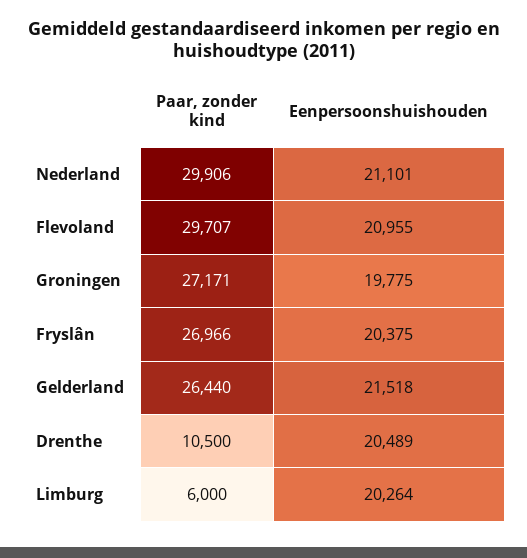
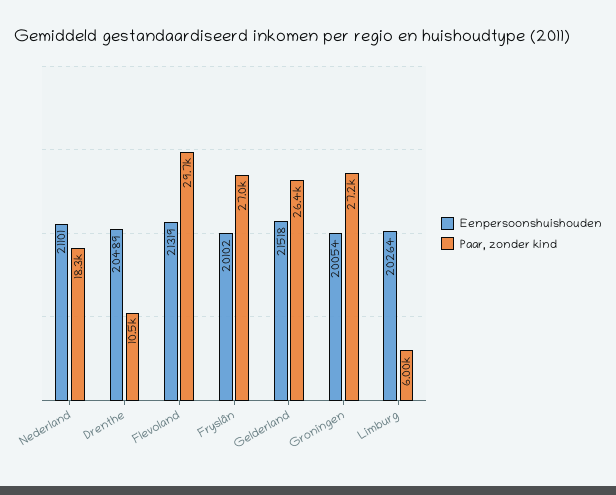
Paar, zonder kind, Nederland: 29906 -> 18300
Eenpersoonshuishouden, Flevoland: 20955 -> 21319
Eenpersoonshuishouden, Groningen: 19775 -> 20054
Eenpersoonshuishouden, Fryslân: 20375 -> 20102

